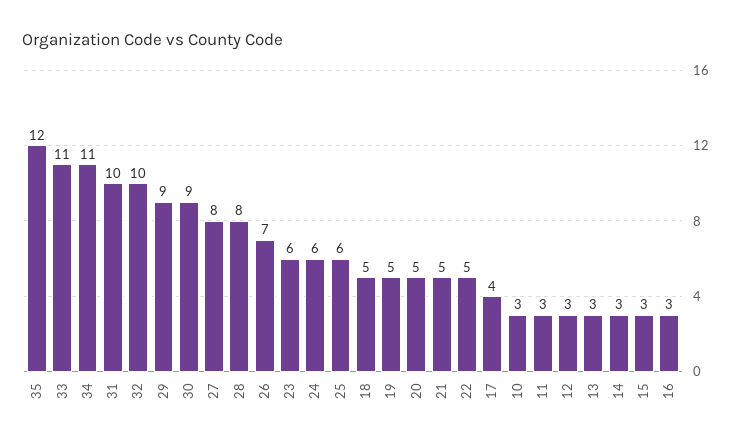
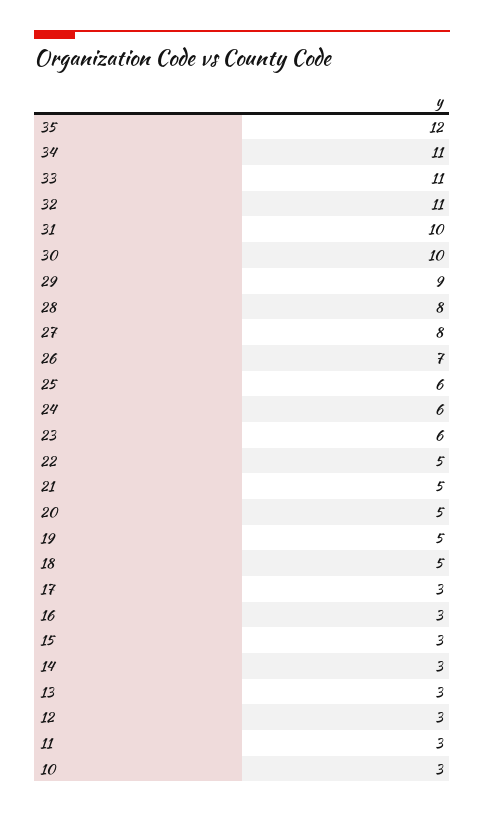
32: 10 -> 11
30: 9 -> 10
17: 4 -> 3

